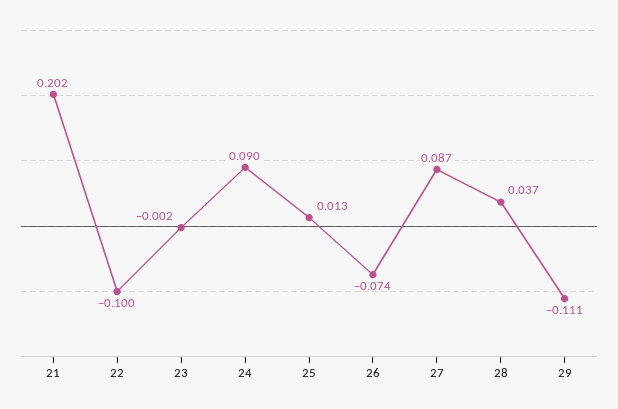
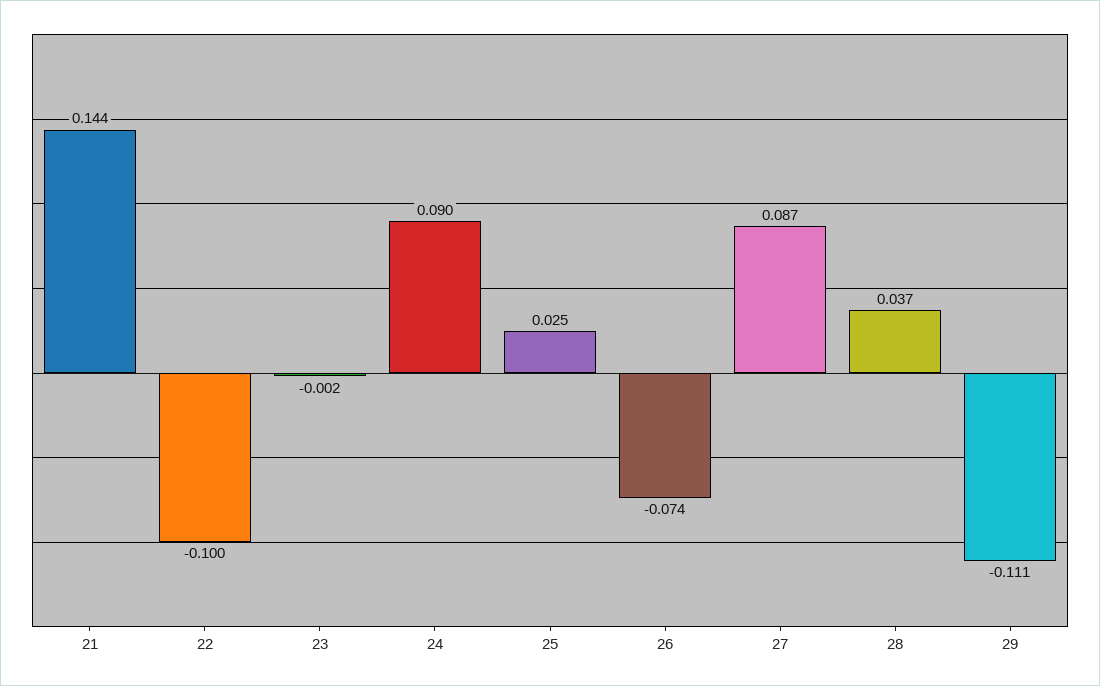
21: 0.202 -> 0.144
25: 0.013 -> 0.025

